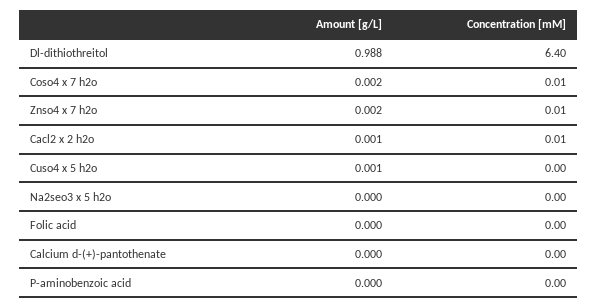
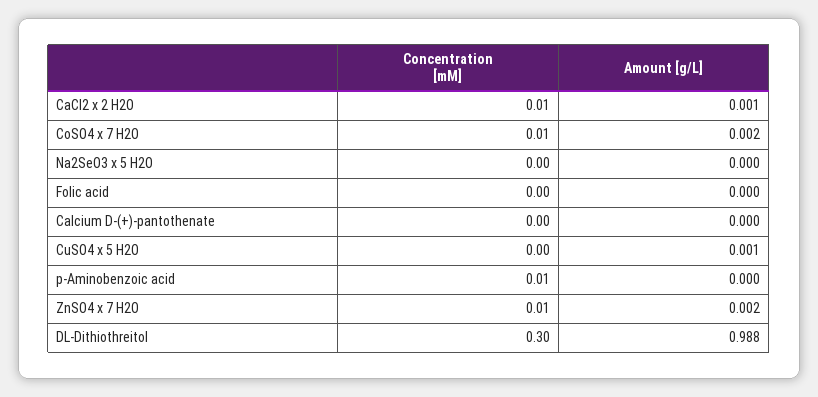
Concentration [mM], Dl-dithiothreitol: 6.4 -> 0.3
Concentration [mM], P-aminobenzoic acid: 0 -> 0.01

